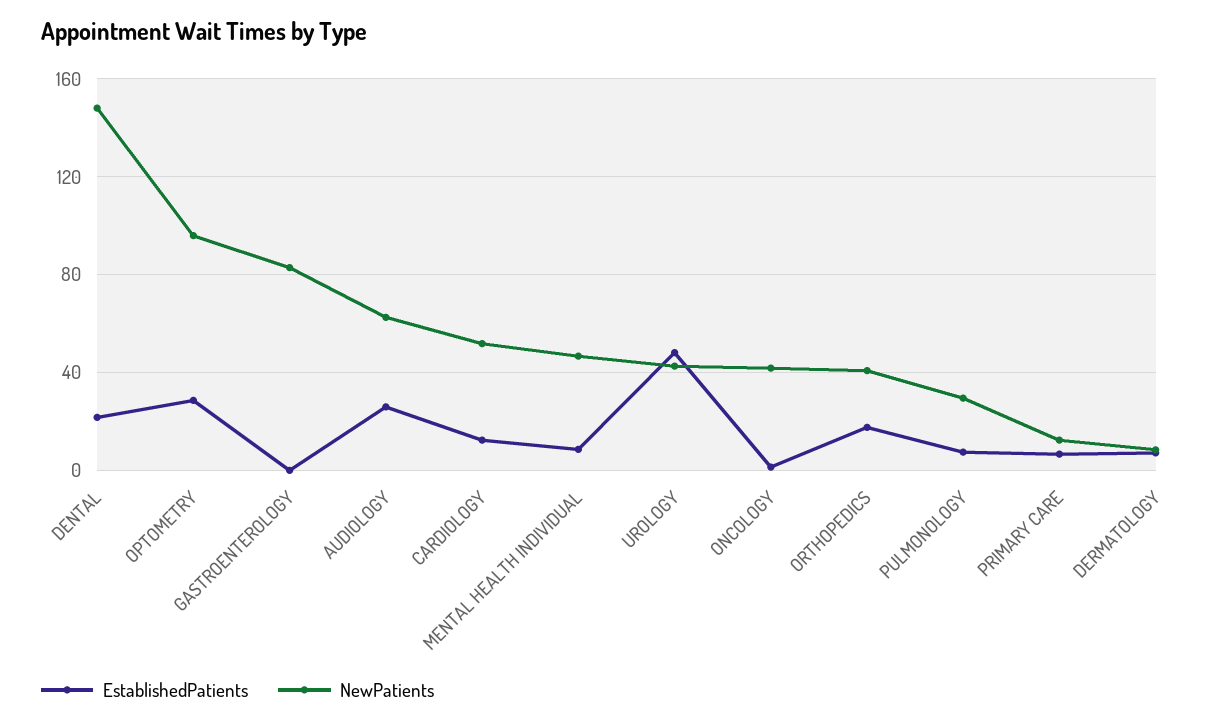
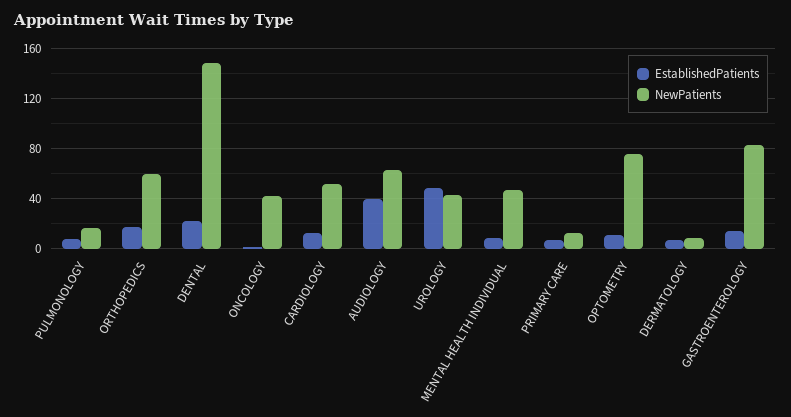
EstablishedPatients, OPTOMETRY: 30 -> 10
NewPatients, OPTOMETRY: 95 -> 75
EstablishedPatients, GASTROENTEROLOGY: 0 -> 15
EstablishedPatients, AUDIOLOGY: 25 -> 40
NewPatients, ORTHOPEDICS: 40 -> 60
NewPatients, PULMONOLOGY: 30 -> 15

